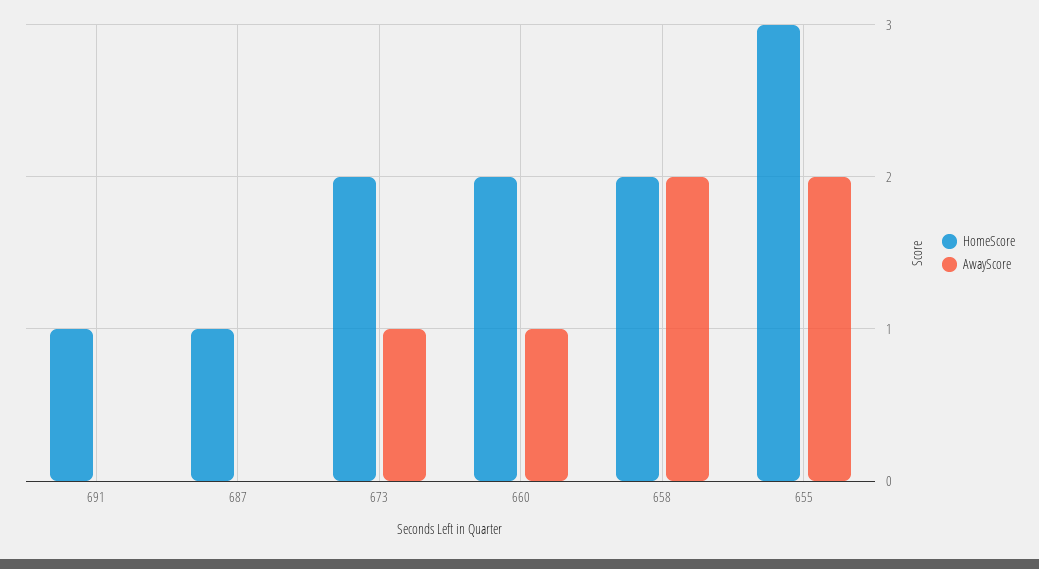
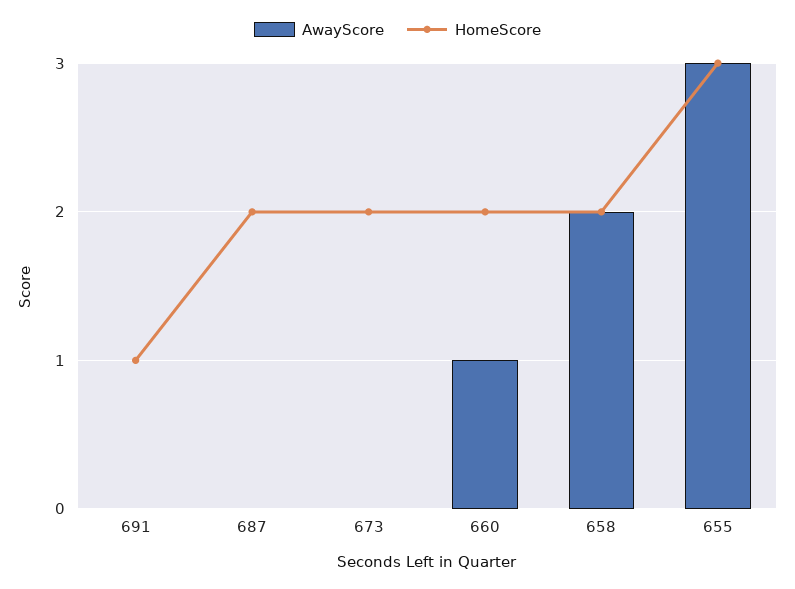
HomeScore, 687: 1 -> 2
AwayScore, 673: 1 -> 0
AwayScore, 655: 2 -> 3

